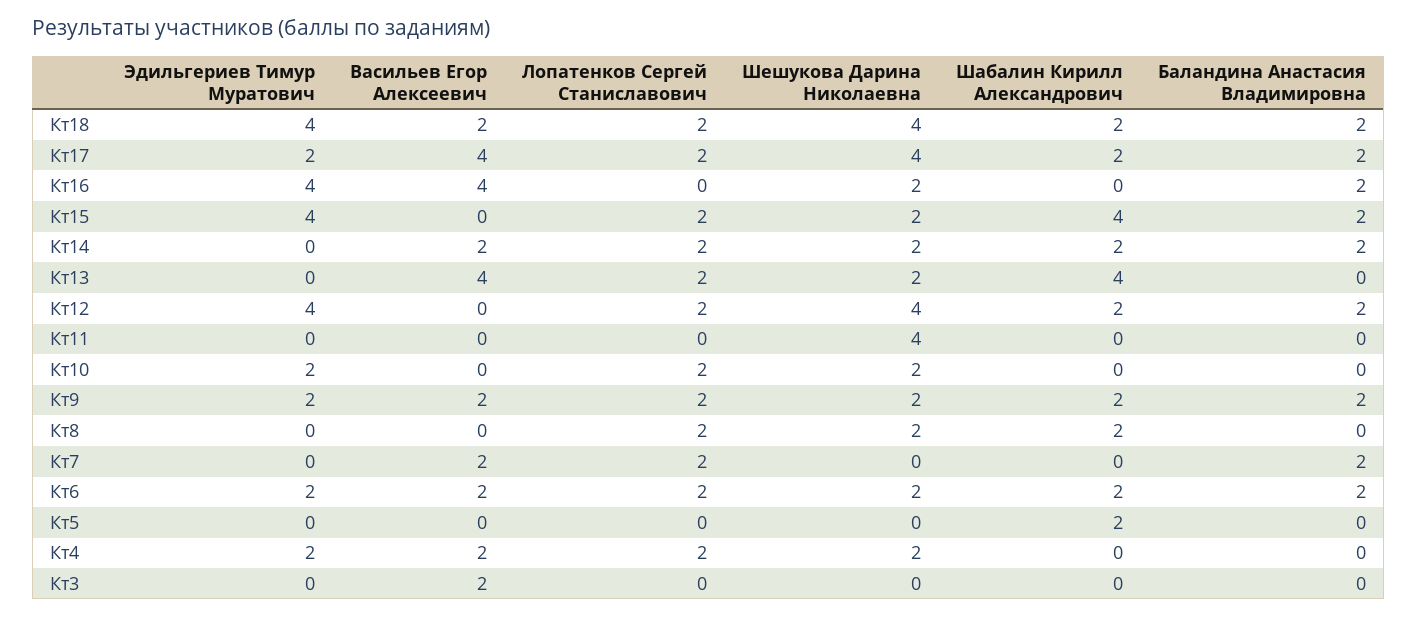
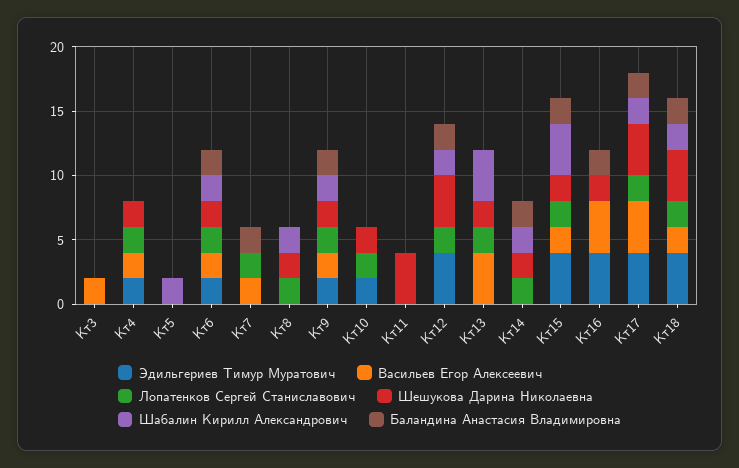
Эдильгериев Тимур Муратович, Кт17: 2 -> 4
Васильев Егор Алексеевич, Кт15: 0 -> 2
Васильев Егор Алексеевич, Кт14: 2 -> 0

